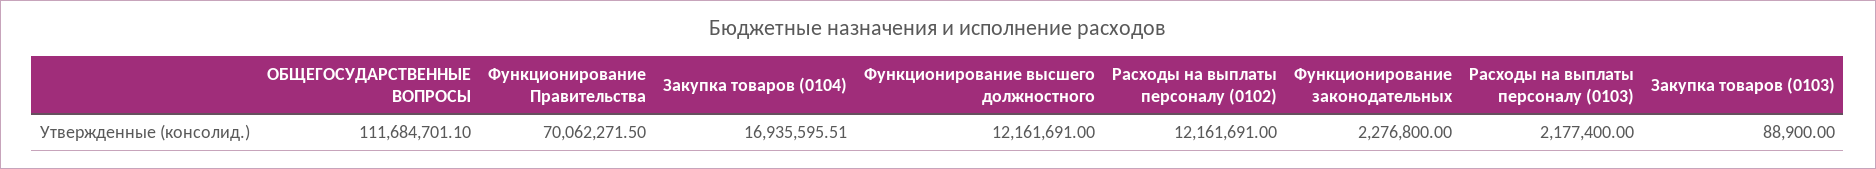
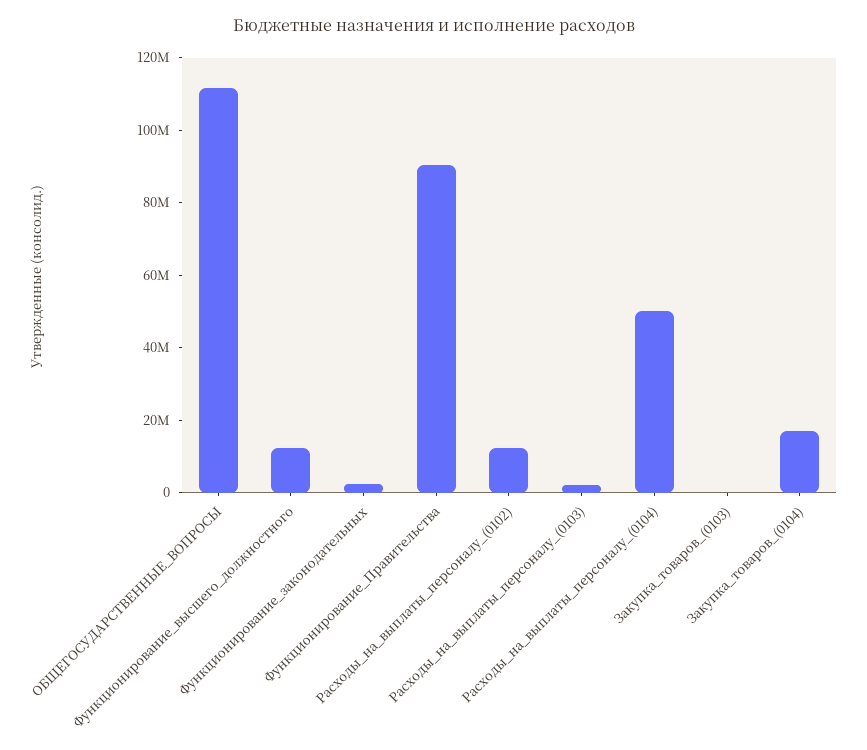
Функционирование Правительства: 70062271.5 -> 90000000
Расходы_на_выплаты_персоналу_(0104): none -> 50000000

